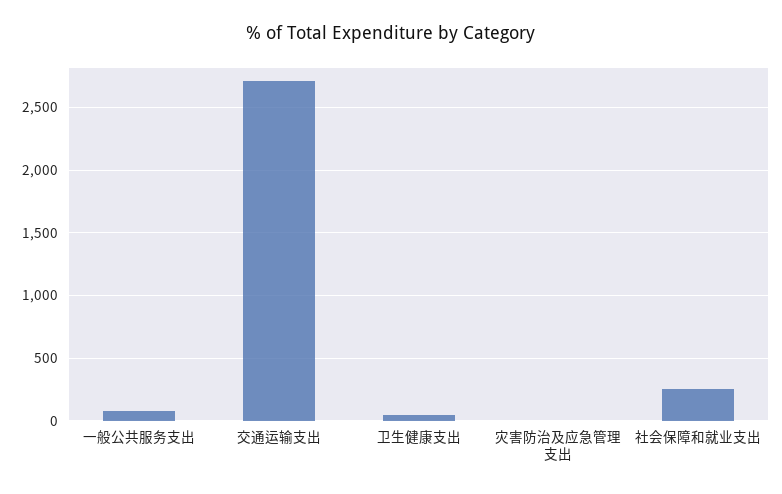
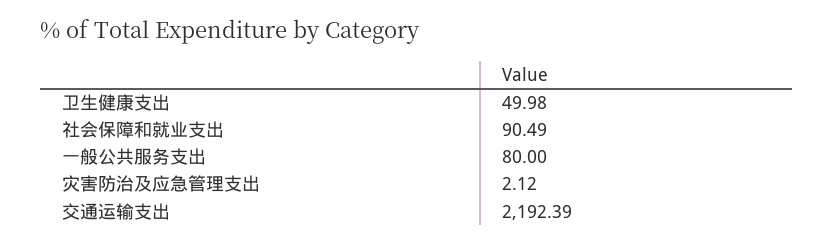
交通运输支出: 2700 -> 2192.39
社会保障和就业支出: 250 -> 90.49

